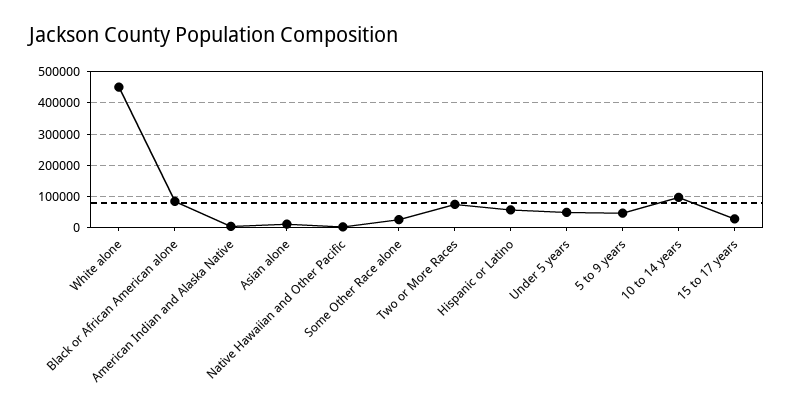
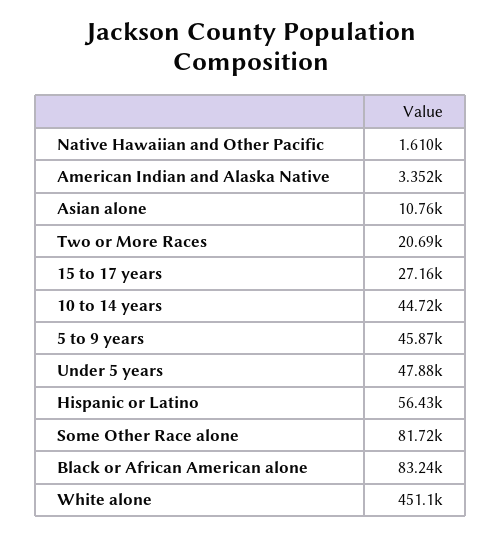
Some Other Race alone: 20000 -> 81720
Two or More Races: 80000 -> 20690
10 to 14 years: 100000 -> 44720

